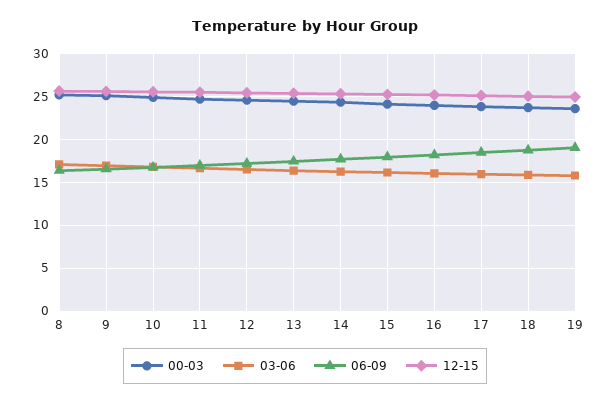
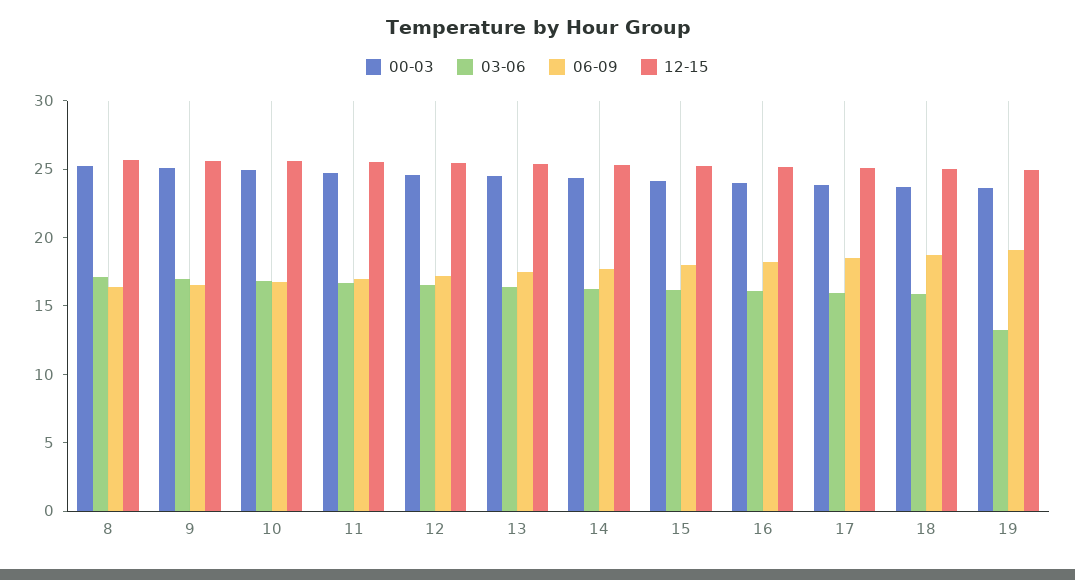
03-06, 19: 16 -> 13

